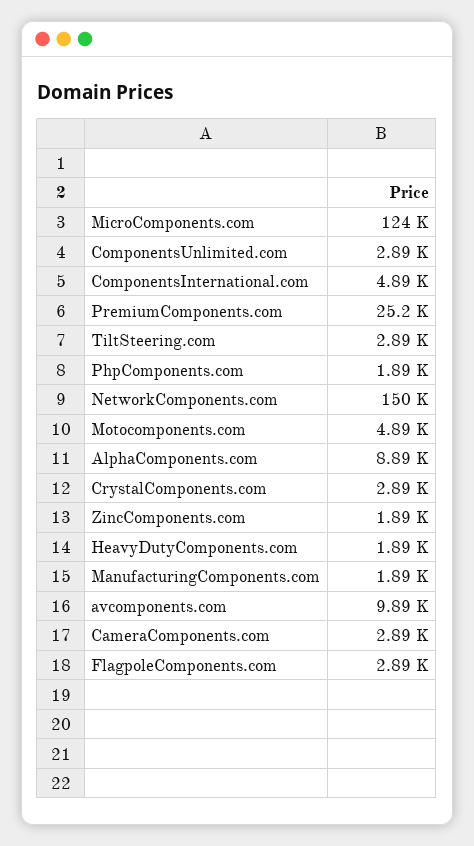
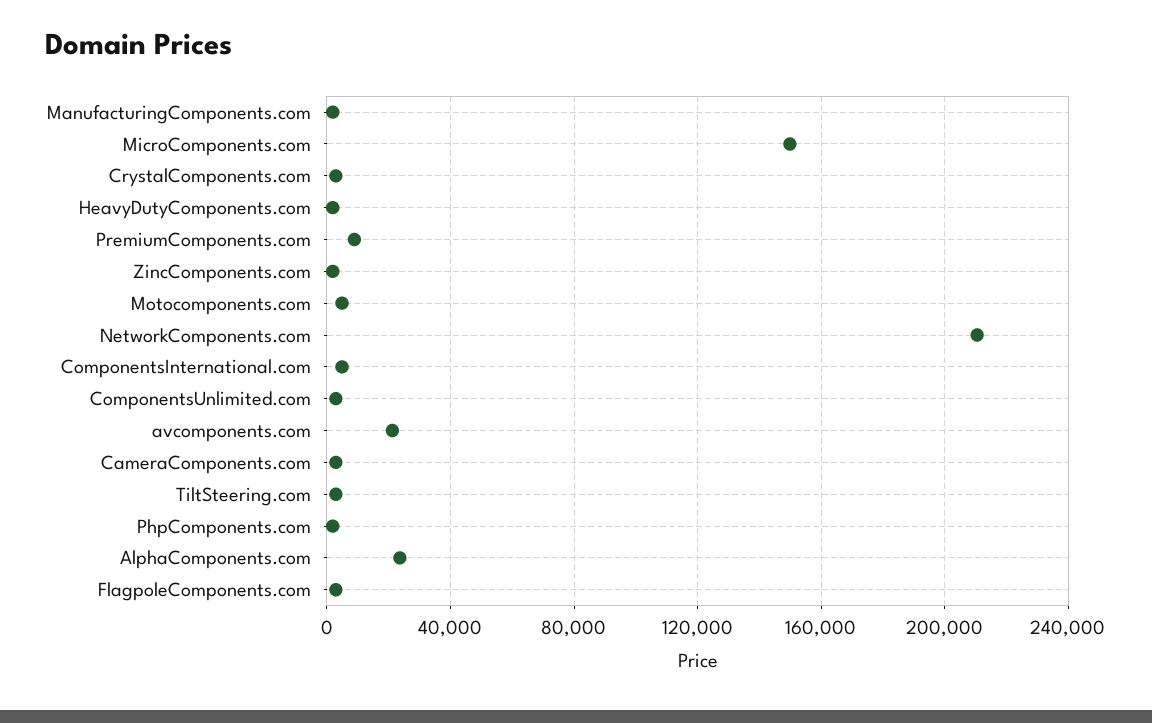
MicroComponents.com: 124000 -> 150000
PremiumComponents.com: 25200 -> 10000
NetworkComponents.com: 150000 -> 210000
AlphaComponents.com: 8890 -> 25000
avcomponents.com: 9890 -> 20000

